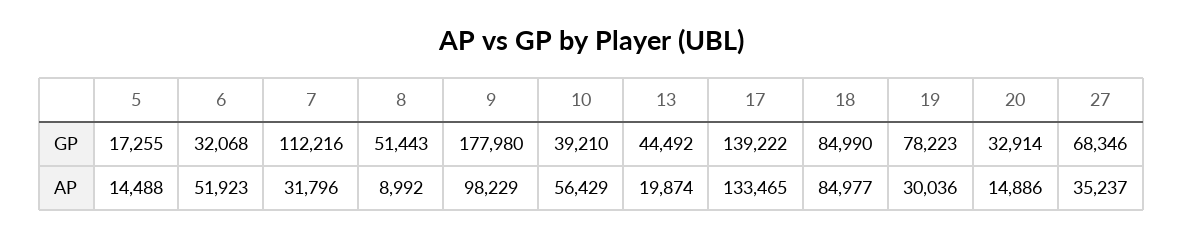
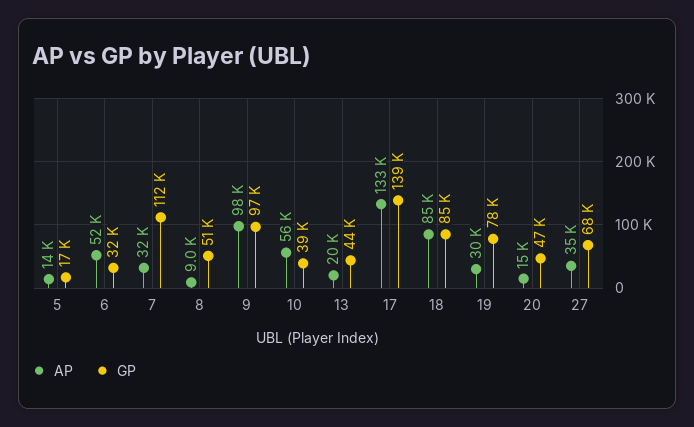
GP, 9: 177980 -> 97000
GP, 20: 32914 -> 47000

